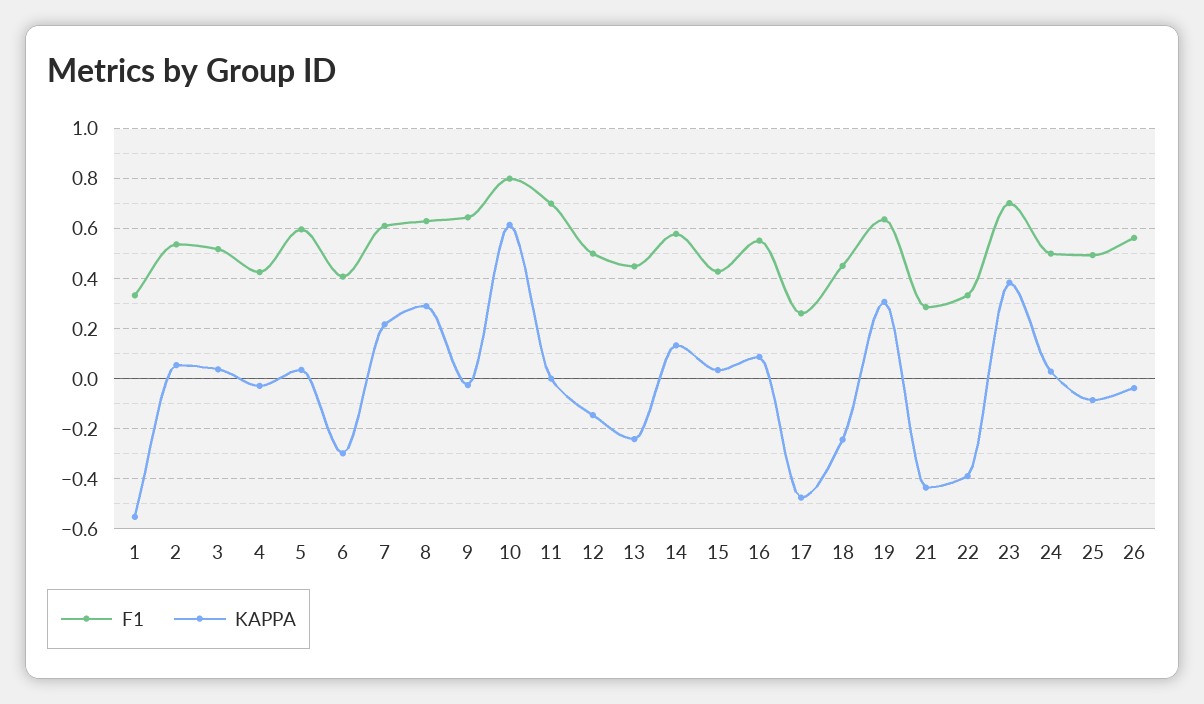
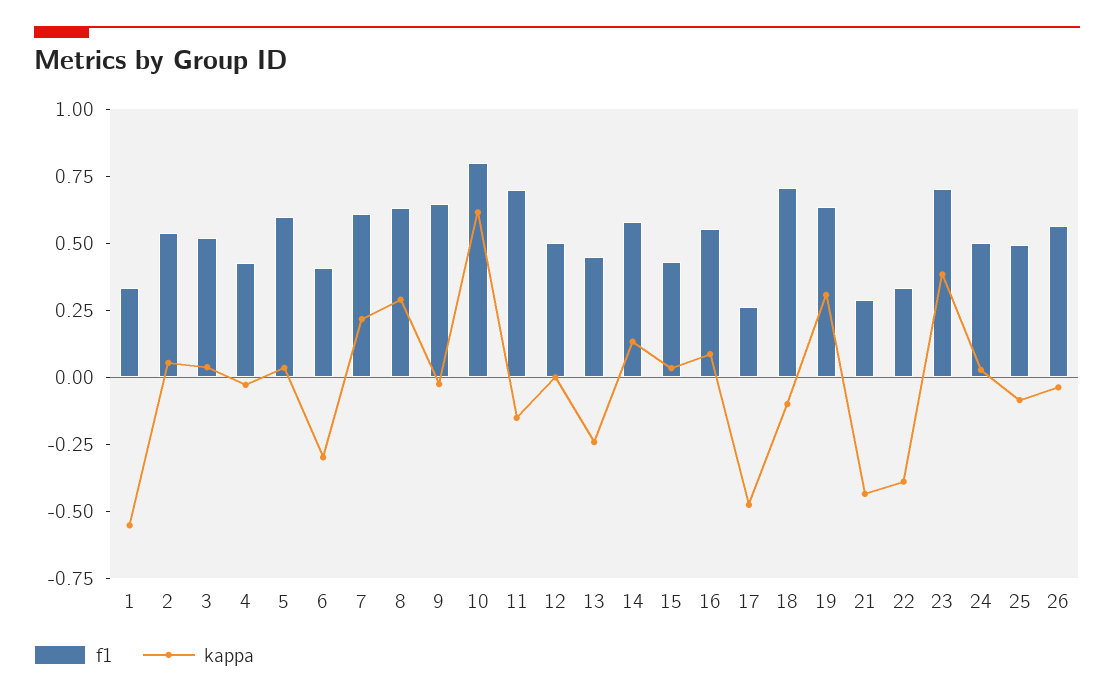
KAPPA, 11: 0 -> -0.15
KAPPA, 12: -0.15 -> 0
F1, 18: 0.45 -> 0.7
KAPPA, 18: -0.25 -> -0.1

